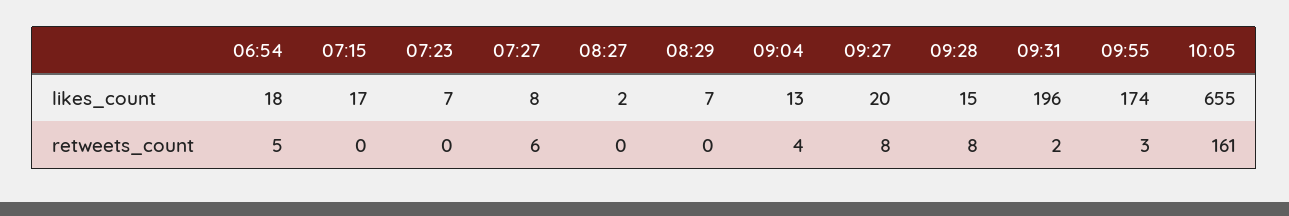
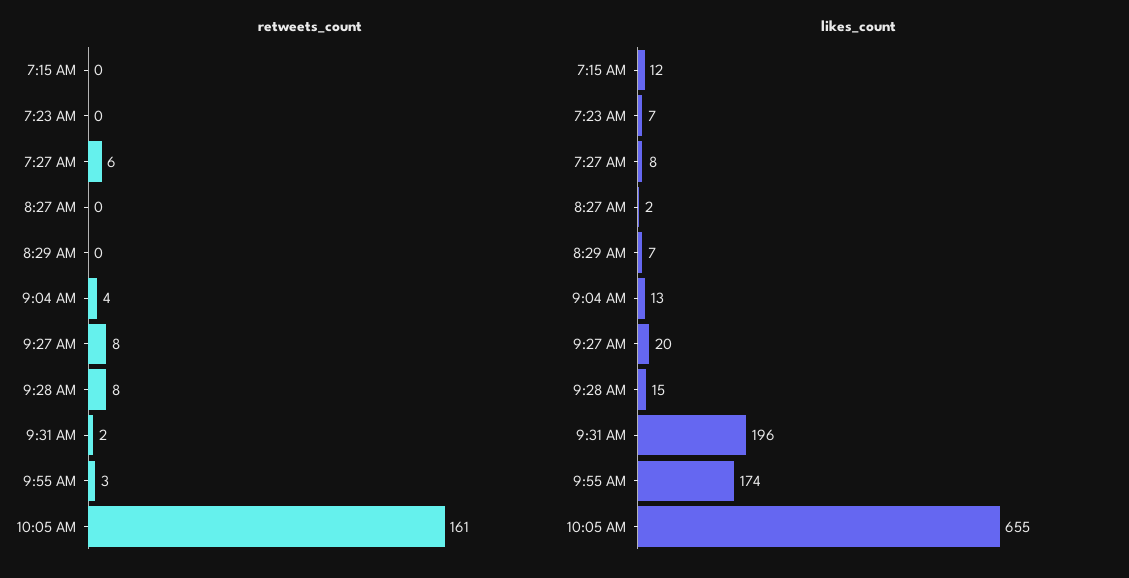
likes_count, 06:54: 18 -> none
likes_count, 07:15: 17 -> 12
retweets_count, 06:54: 5 -> none

